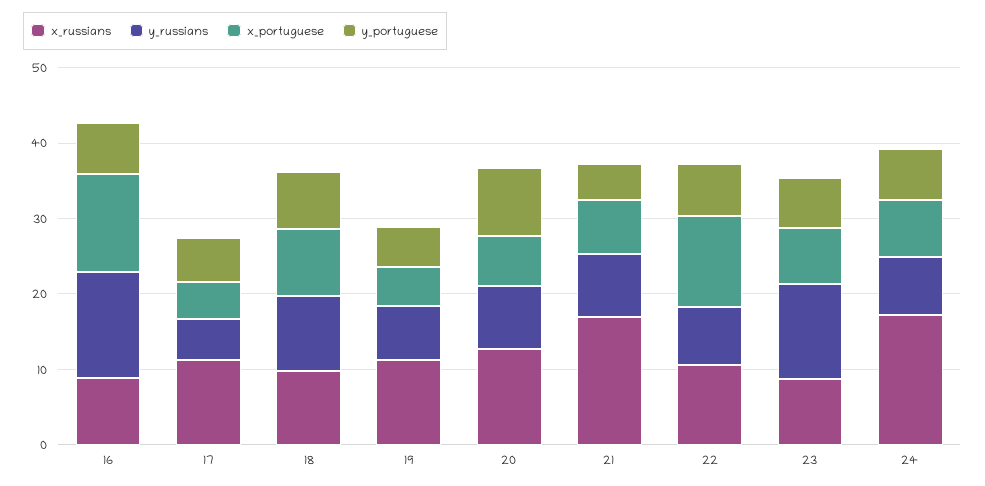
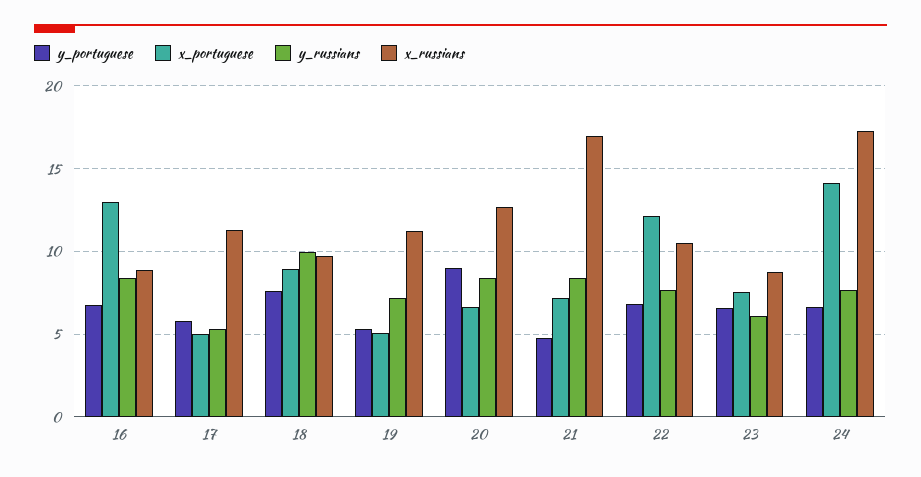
y_russians, 16: 14 -> 8.5
y_russians, 23: 12 -> 6
x_portuguese, 24: 8 -> 14

